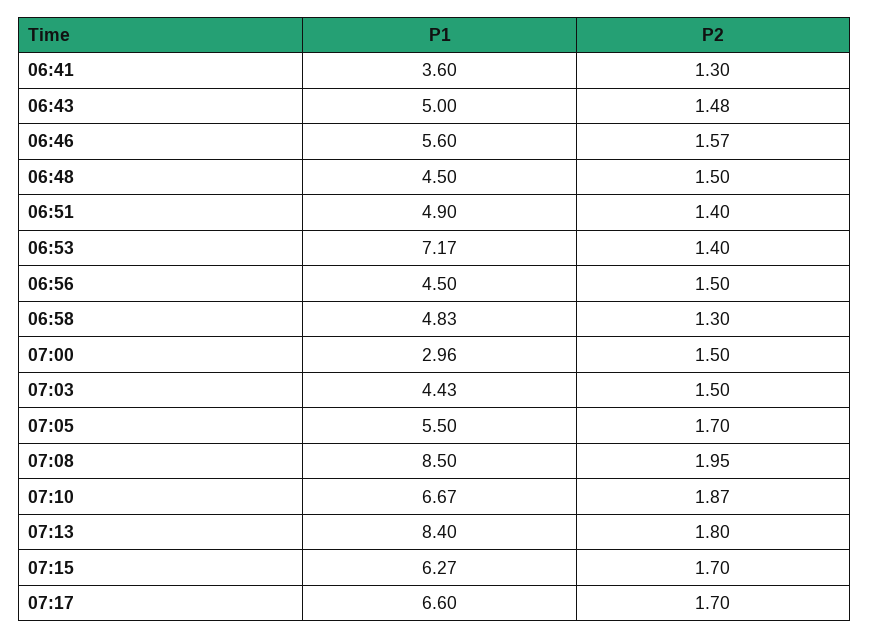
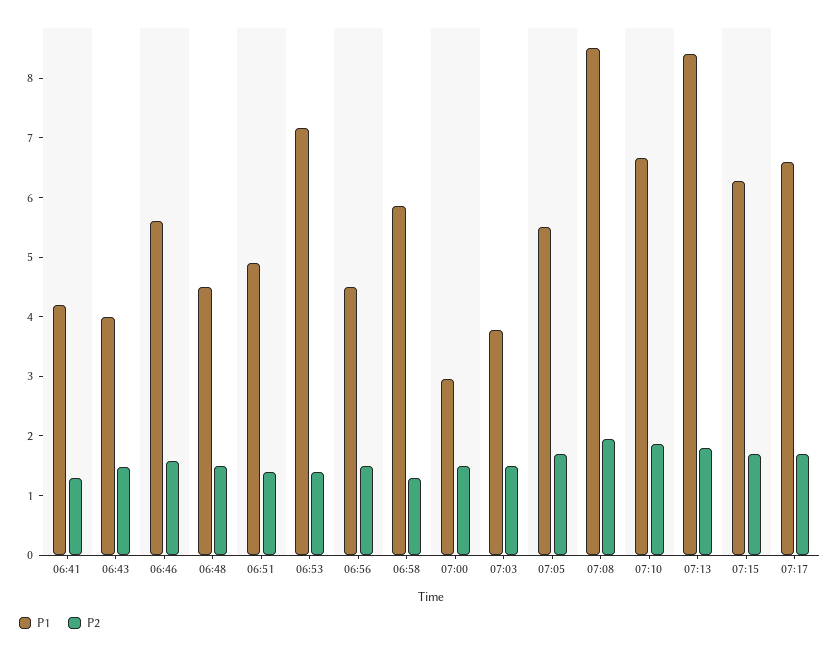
P1, 06:41: 3.6 -> 4.2
P1, 06:43: 5 -> 4
P1, 06:58: 4.83 -> 5.8
P1, 07:03: 4.43 -> 3.8

